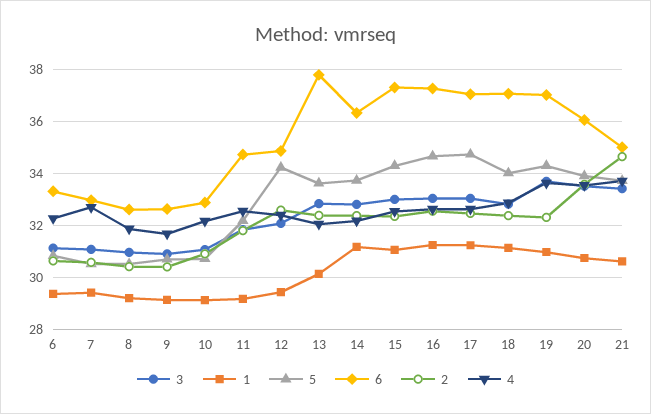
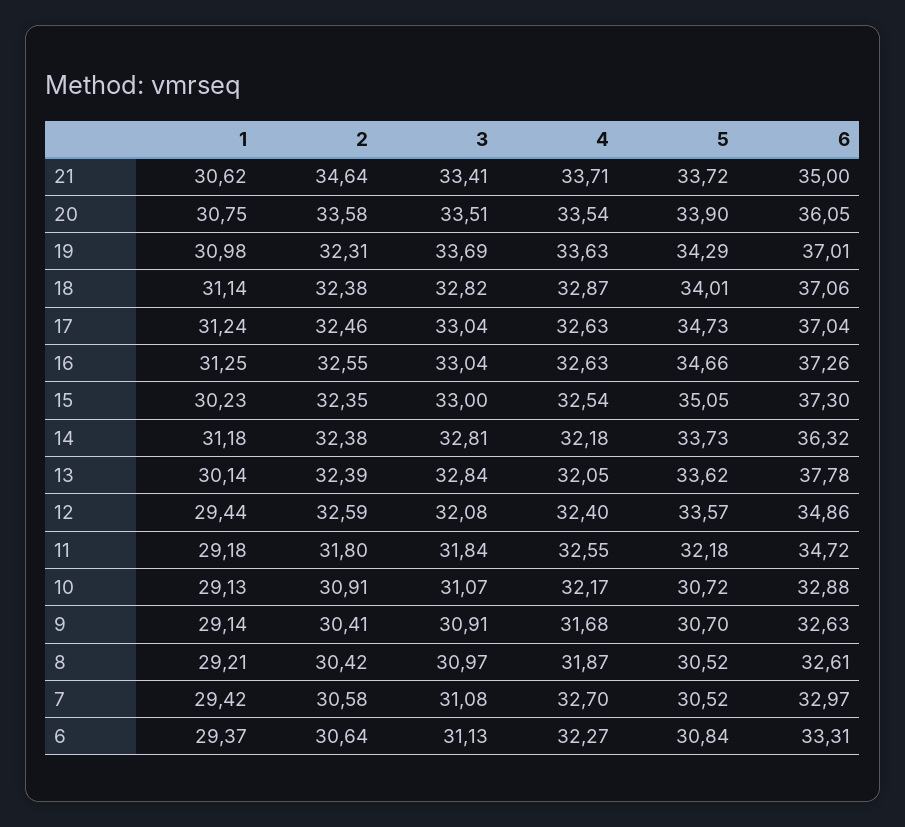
5, 12: 34.25 -> 33.57
1, 15: 31 -> 30.23
5, 15: 34.25 -> 35.05

